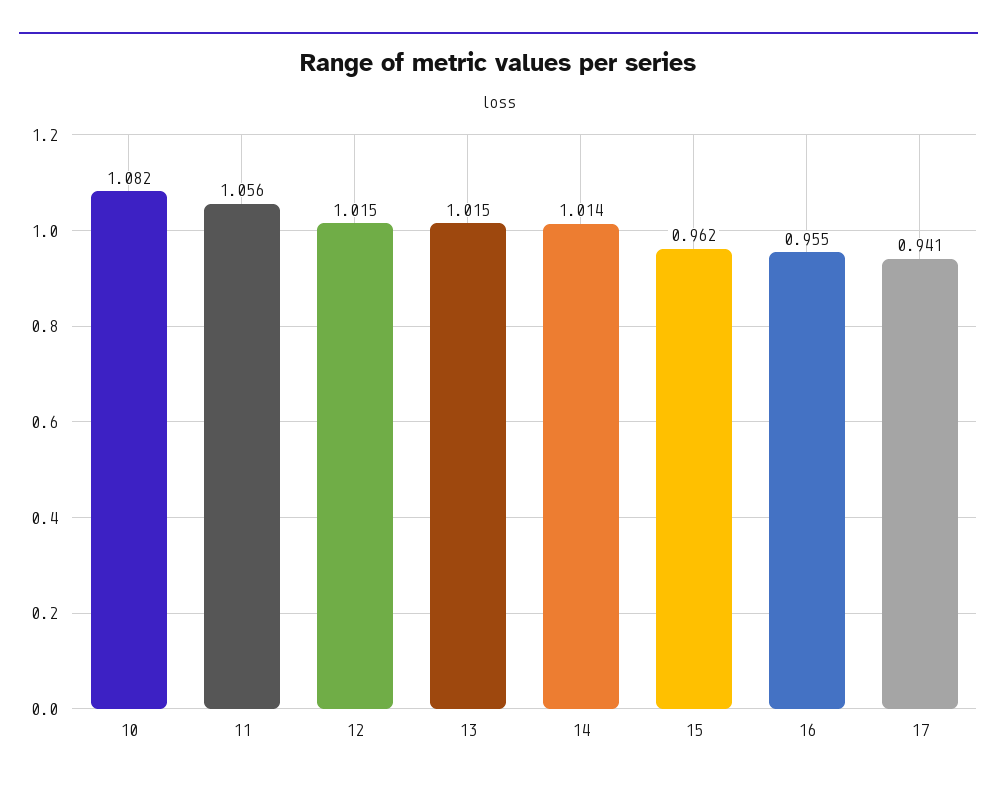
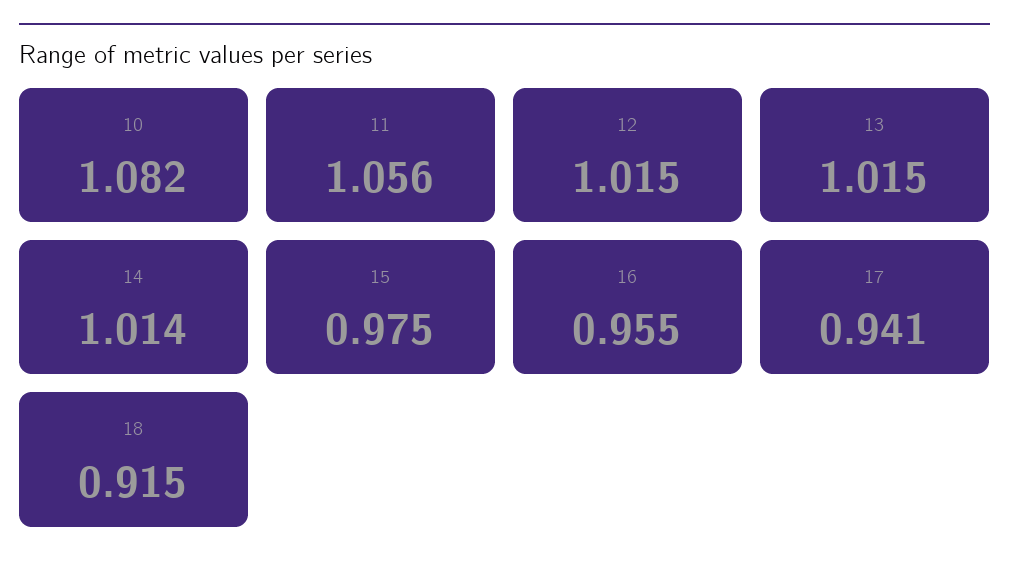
15: 0.962 -> 0.975
18: none -> 0.915

